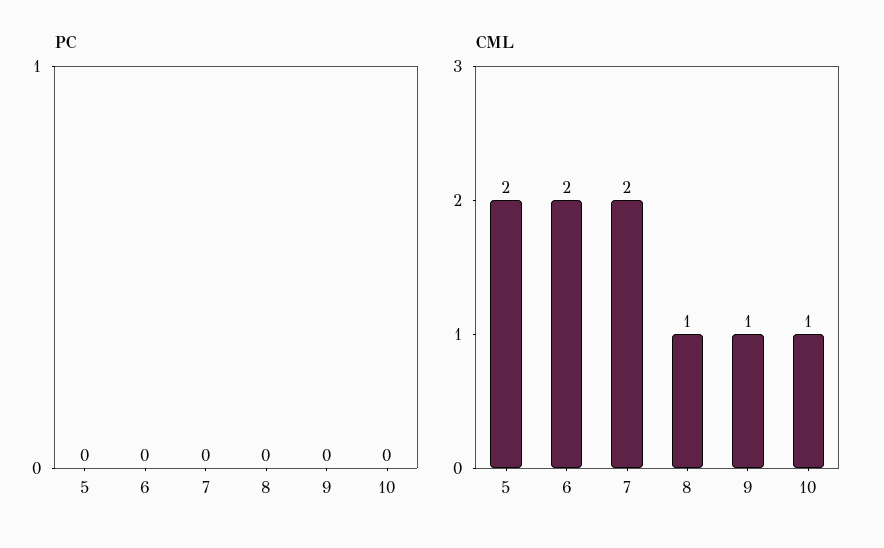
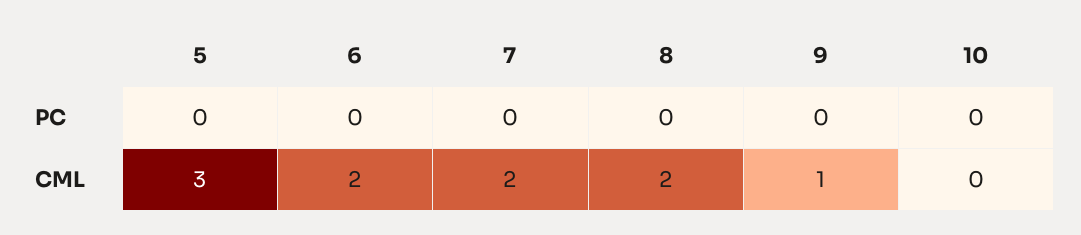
CML, 5: 2 -> 3
CML, 8: 1 -> 2
CML, 10: 1 -> 0

